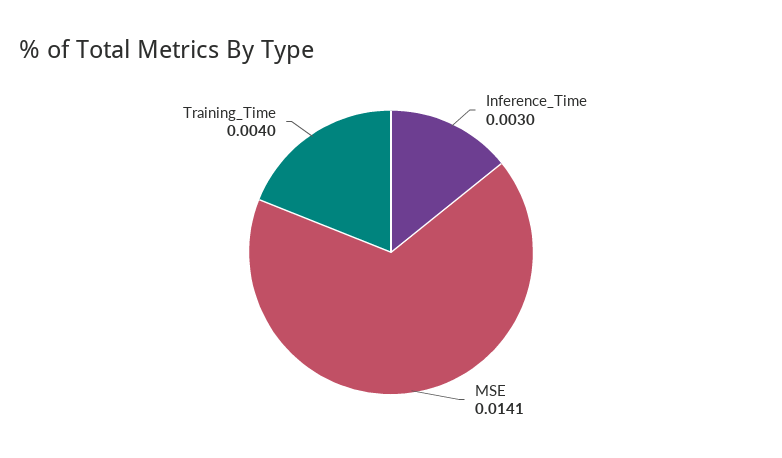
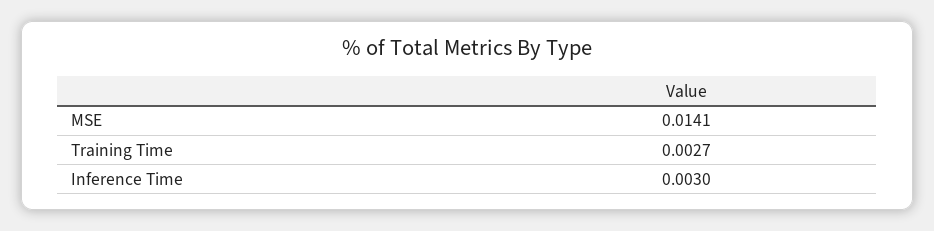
Training_Time: 0.004 -> 0.0027

